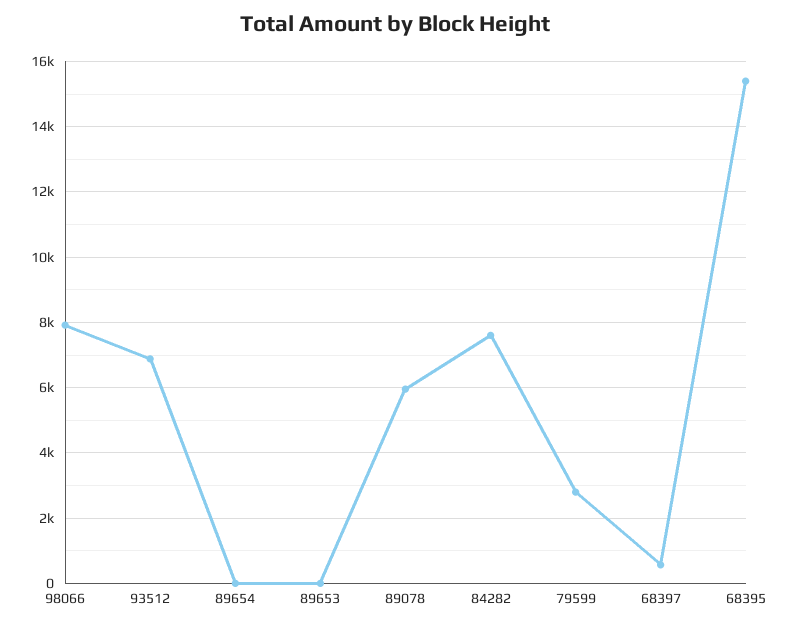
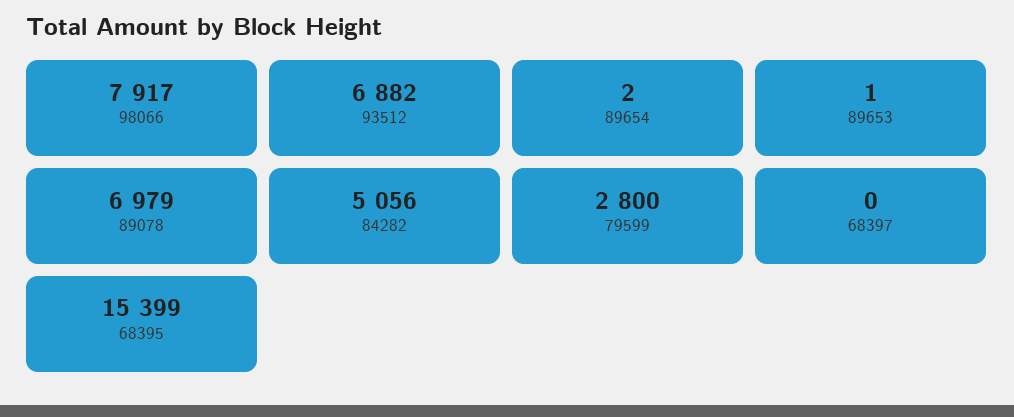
89078: 6000 -> 6979
84282: 7600 -> 5056
68397: 600 -> 0

